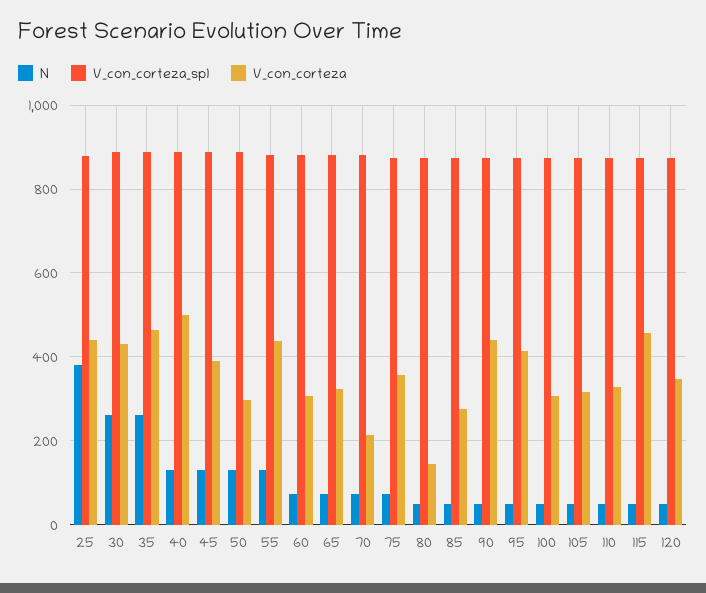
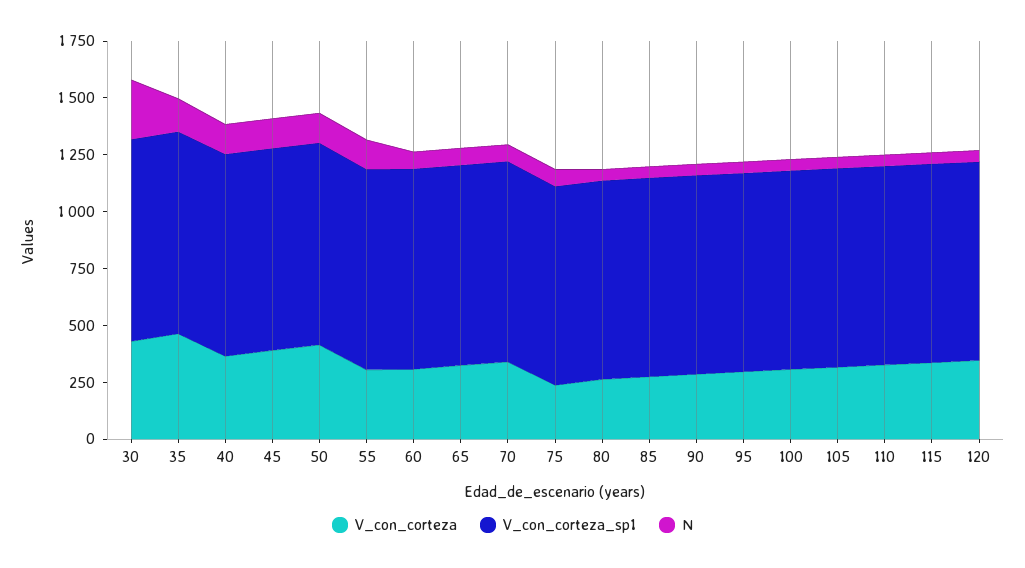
N, 25: 380 -> none
V_con_corteza_sp1, 25: 880 -> none
V_con_corteza, 25: 440 -> none
N, 35: 260 -> 150
V_con_corteza, 40: 500 -> 350
V_con_corteza, 50: 300 -> 400
V_con_corteza, 55: 440 -> 300
V_con_corteza, 70: 220 -> 350
V_con_corteza, 75: 360 -> 250
V_con_corteza, 80: 140 -> 250
V_con_corteza, 90: 440 -> 300
V_con_corteza, 95: 420 -> 300
V_con_corteza, 115: 460 -> 350

